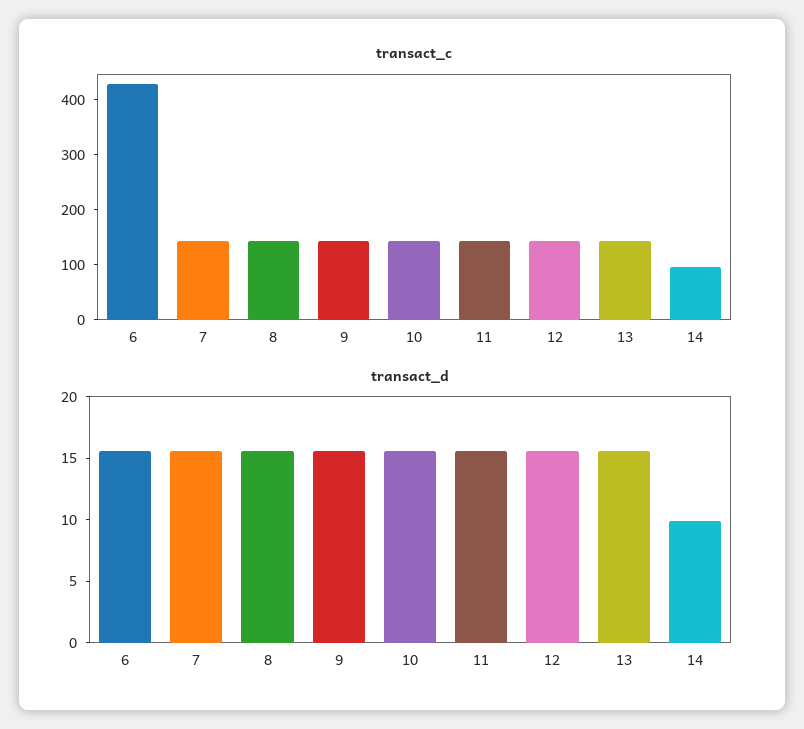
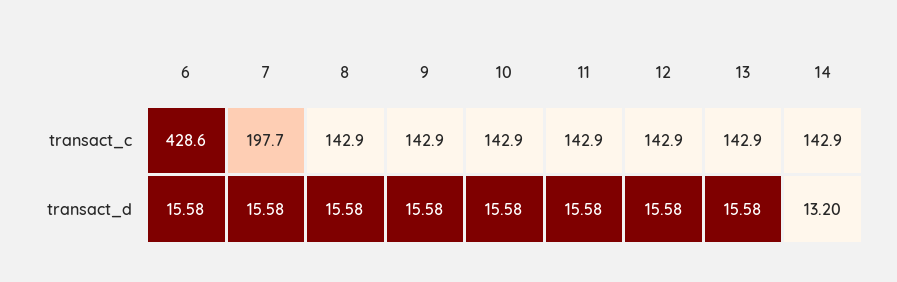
transact_c, 7: 140 -> 197.7
transact_c, 14: 100 -> 142.9
transact_d, 14: 10 -> 13.2

